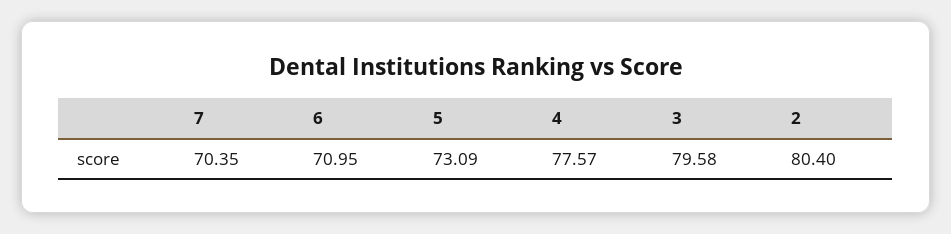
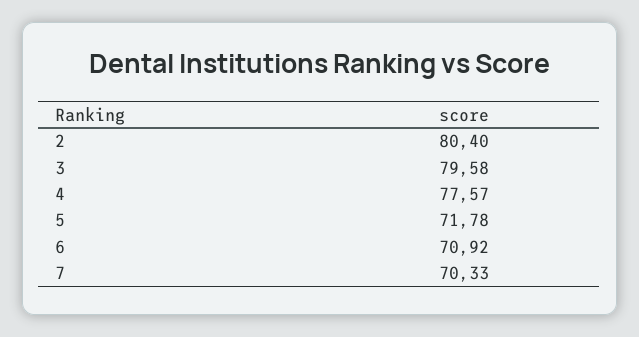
7: 70.35 -> 70.33
6: 70.95 -> 70.92
5: 73.09 -> 71.78

